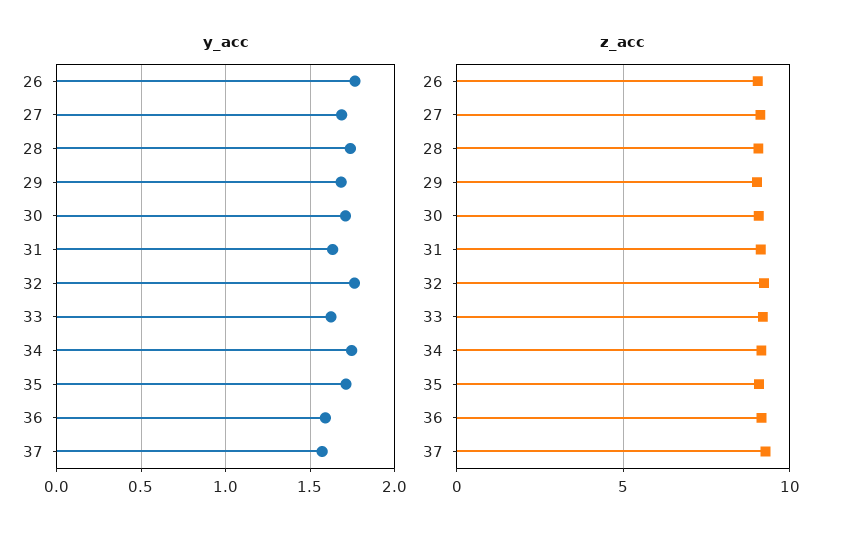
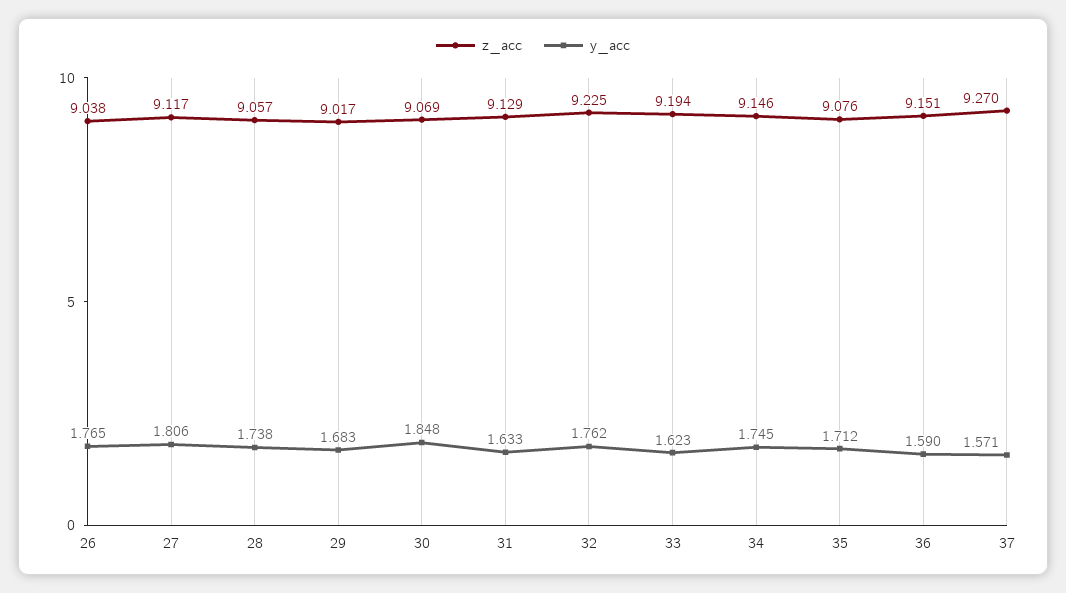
y_acc, 27: 1.7 -> 1.806
y_acc, 30: 1.7 -> 1.848

